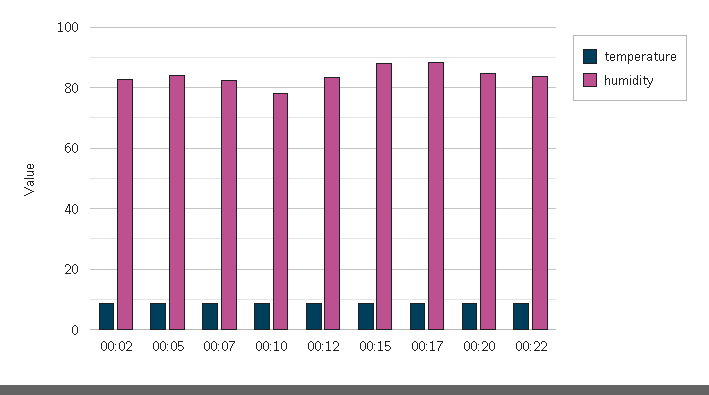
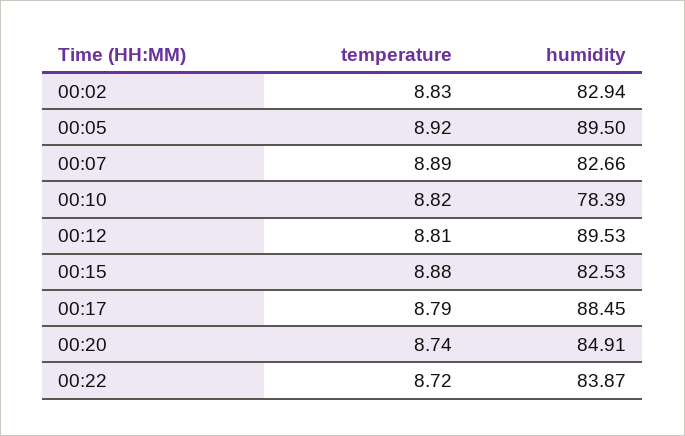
humidity, 00:05: 84 -> 89.5
humidity, 00:12: 84 -> 89.53
humidity, 00:15: 88 -> 82.53

